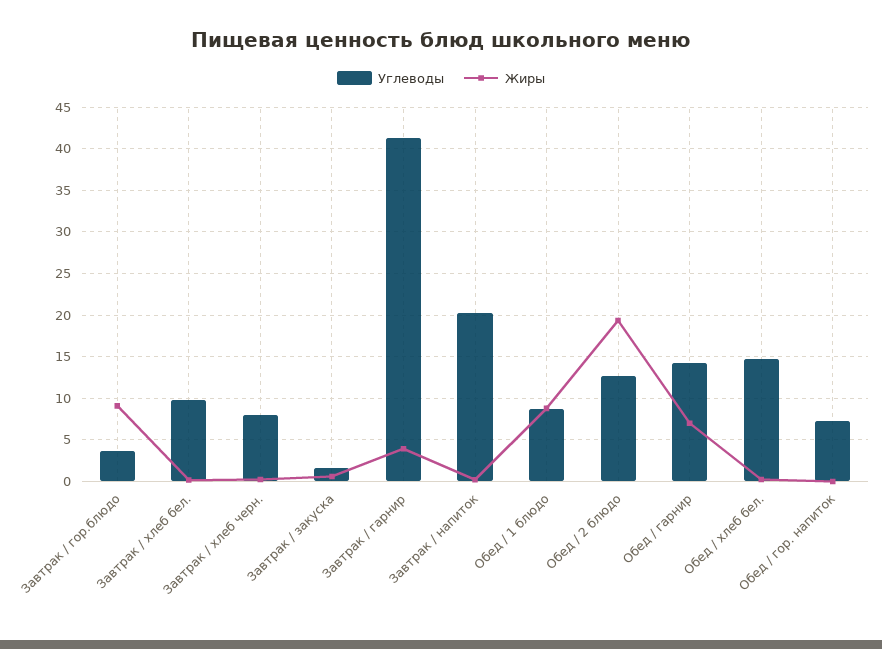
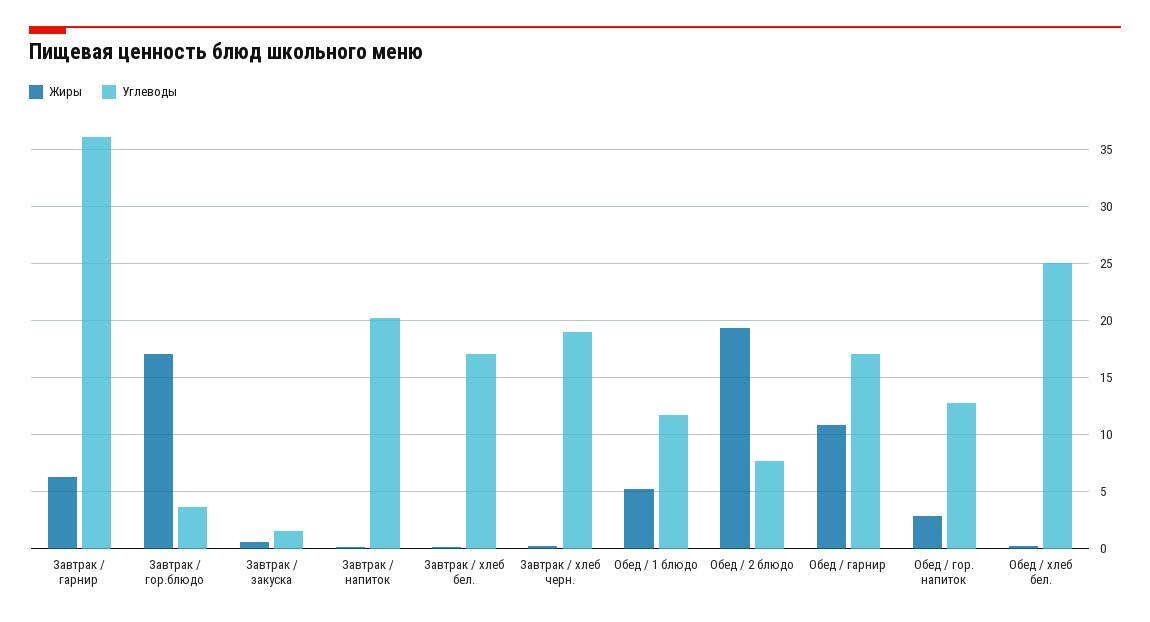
Жиры, Завтрак / гор.блюдо: 9 -> 17
Углеводы, Завтрак / хлеб бел.: 10 -> 17
Углеводы, Завтрак / хлеб черн.: 8 -> 19
Углеводы, Завтрак / гарнир: 41 -> 36
Жиры, Завтрак / гарнир: 4 -> 6
Углеводы, Обед / 1 блюдо: 9 -> 12
Жиры, Обед / 1 блюдо: 9 -> 5
Углеводы, Обед / 2 блюдо: 13 -> 8
Углеводы, Обед / гарнир: 14 -> 17
Жиры, Обед / гарнир: 7 -> 11
Углеводы, Обед / хлеб бел.: 15 -> 25
Углеводы, Обед / гор. напиток: 7 -> 13
Жиры, Обед / гор. напиток: 0 -> 3

